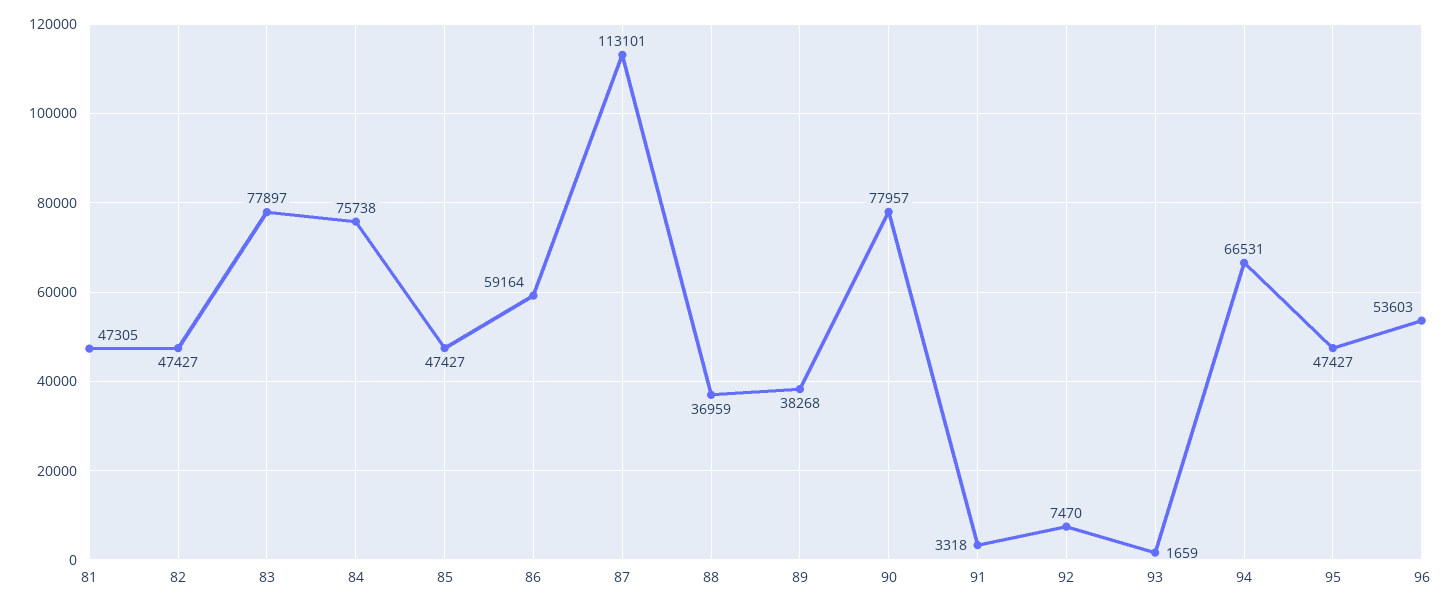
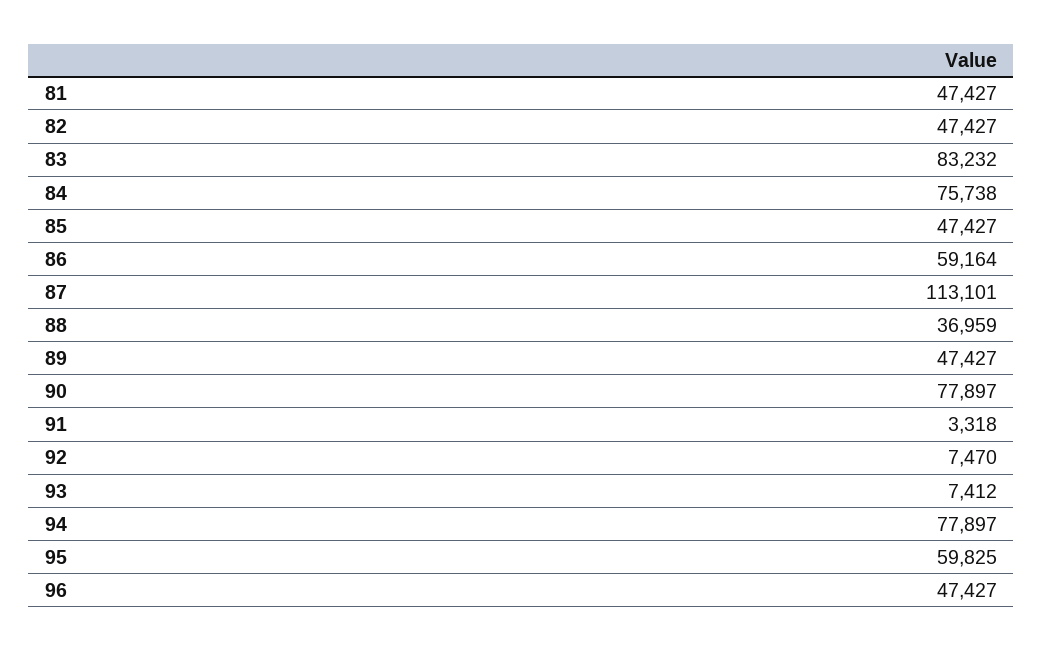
81: 47305 -> 47427
83: 77897 -> 83232
89: 38268 -> 47427
90: 77957 -> 77897
93: 1659 -> 7412
94: 66531 -> 77897
95: 47427 -> 59825
96: 53603 -> 47427

